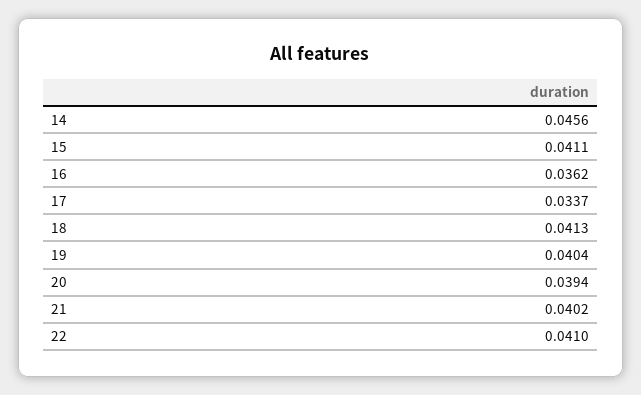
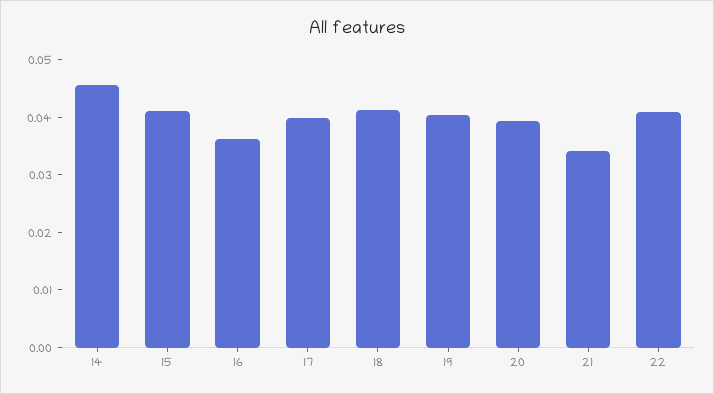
17: 0.0337 -> 0.04
21: 0.0402 -> 0.034

